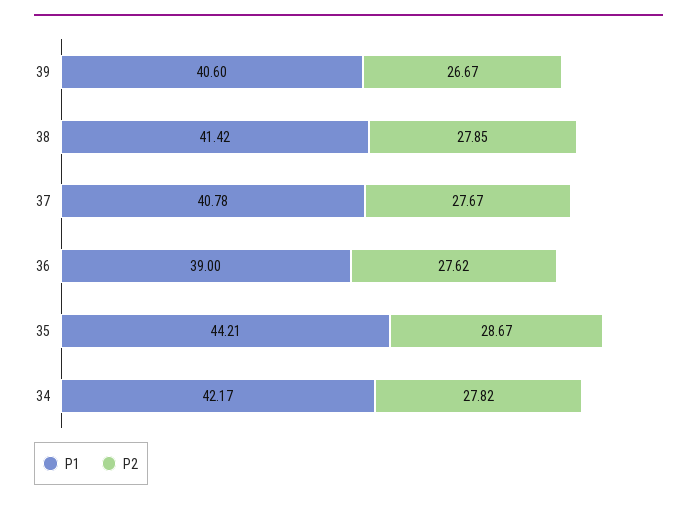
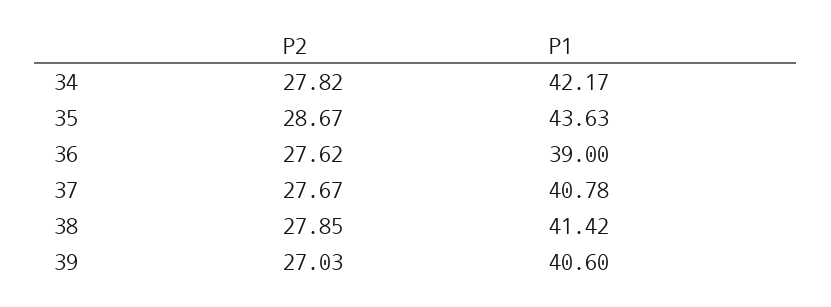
P2, 39: 26.67 -> 27.03
P1, 35: 44.21 -> 43.63

